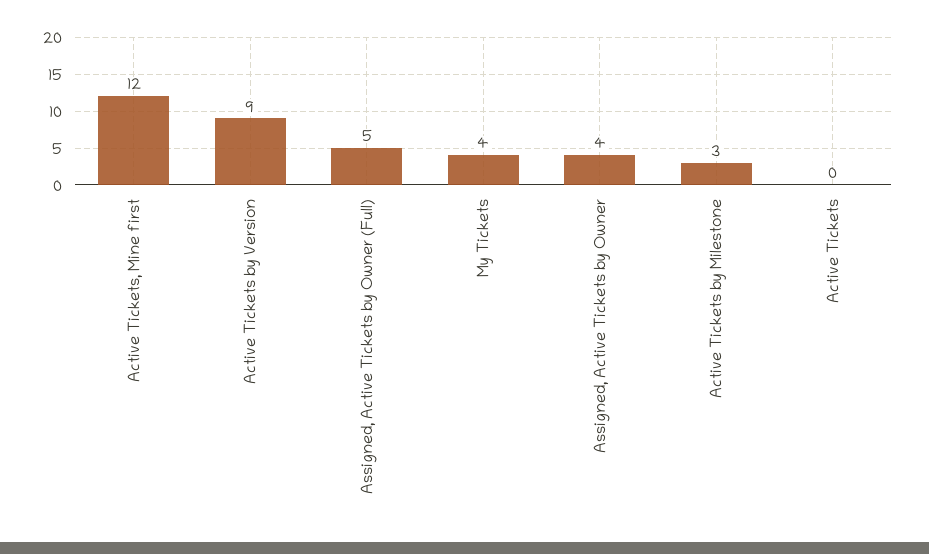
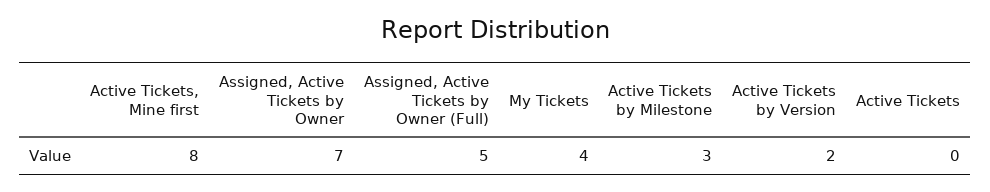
Active Tickets, Mine first: 12 -> 8
Active Tickets by Version: 9 -> 2
Assigned, Active Tickets by Owner: 4 -> 7

